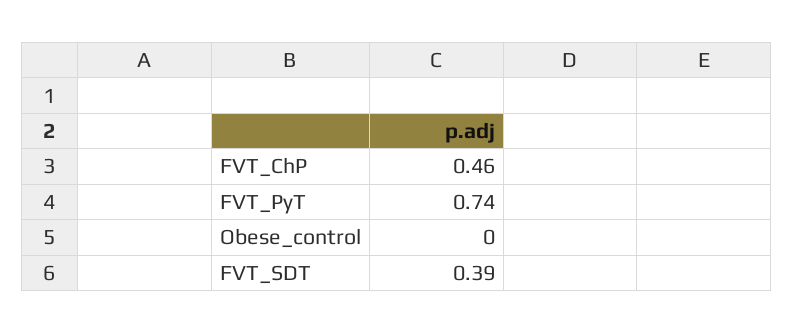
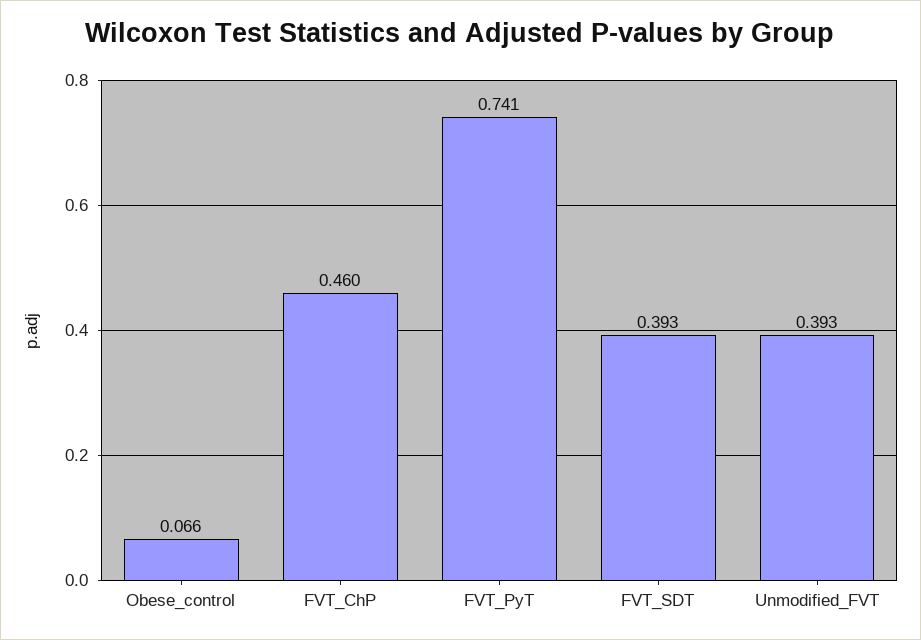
Obese_control: 0 -> 0.066
Unmodified_FVT: none -> 0.393

